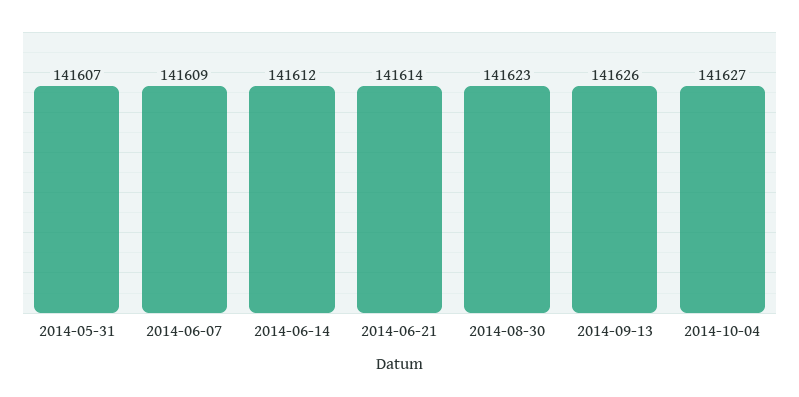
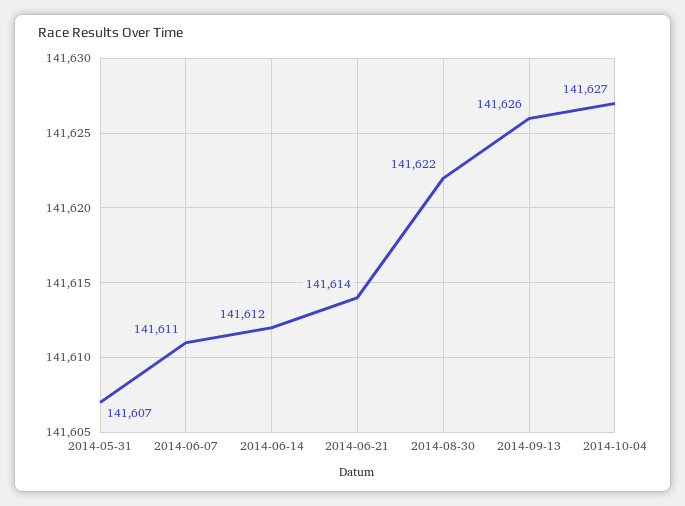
2014-06-07: 141609 -> 141611
2014-08-30: 141623 -> 141622

